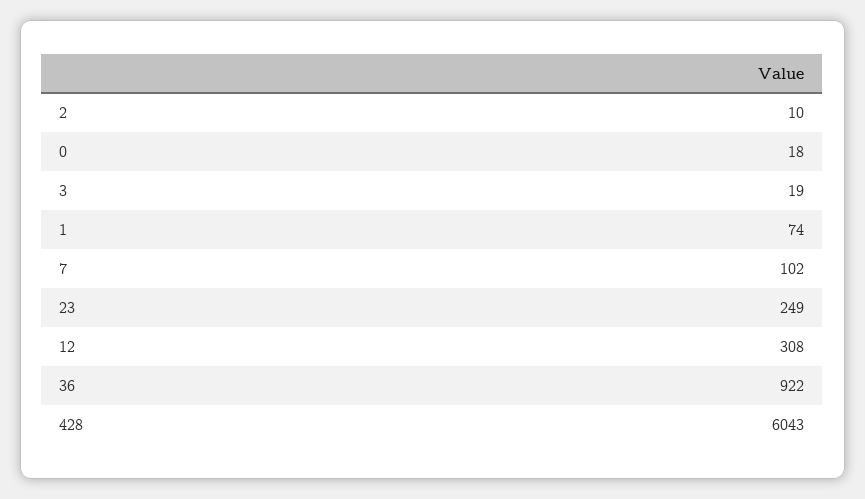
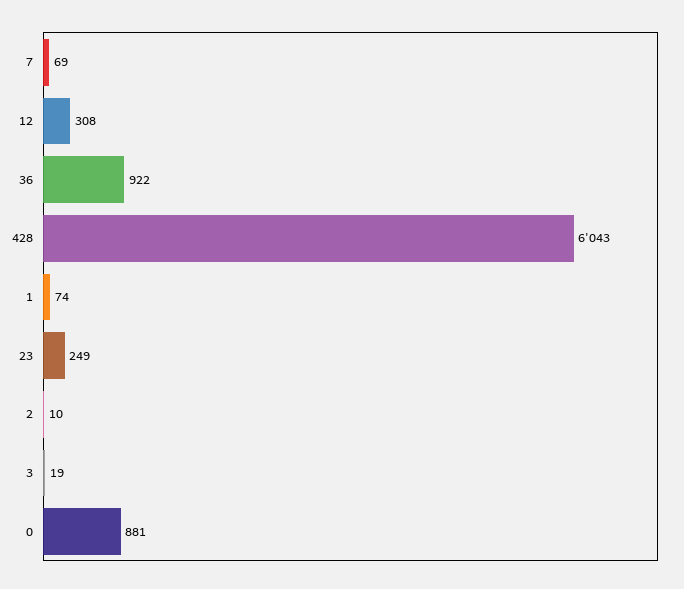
0: 18 -> 881
7: 102 -> 69

